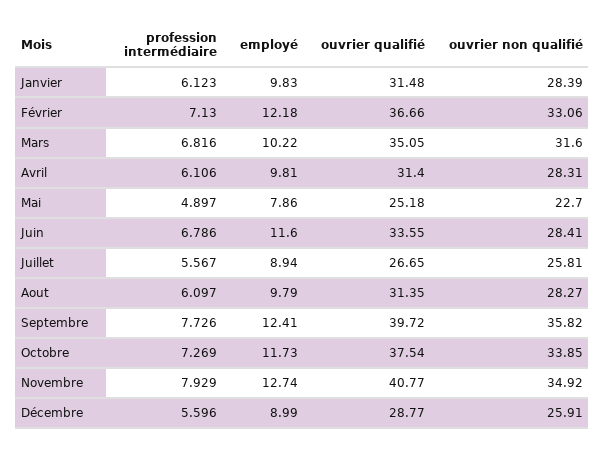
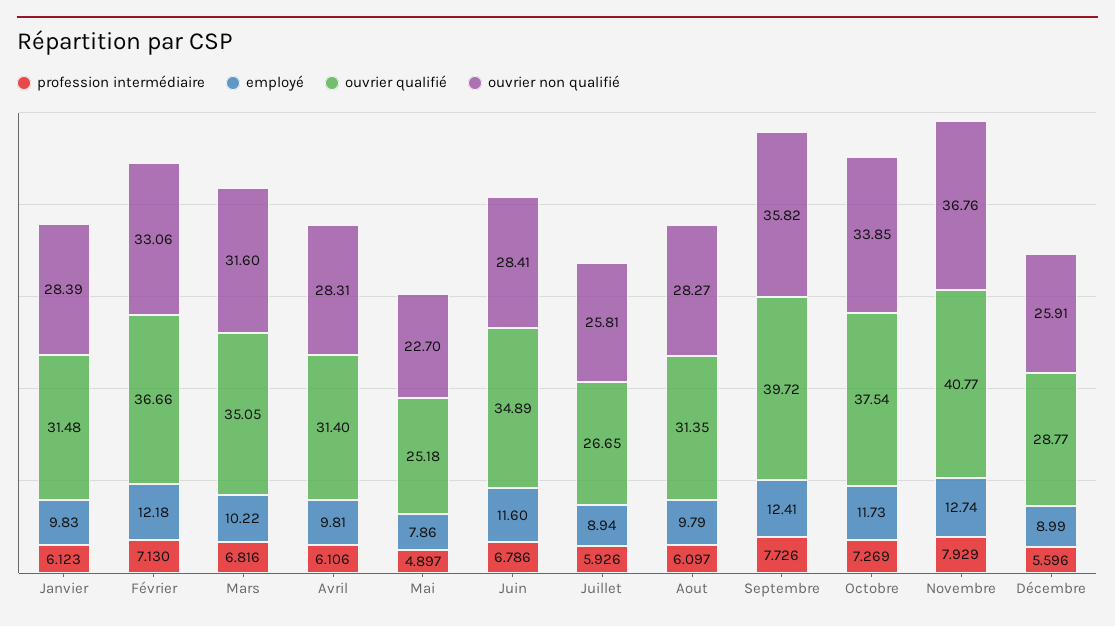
ouvrier qualifié, Juin: 33.55 -> 34.89
profession intermédiaire, Juillet: 5.567 -> 5.926
ouvrier non qualifié, Novembre: 34.92 -> 36.76

